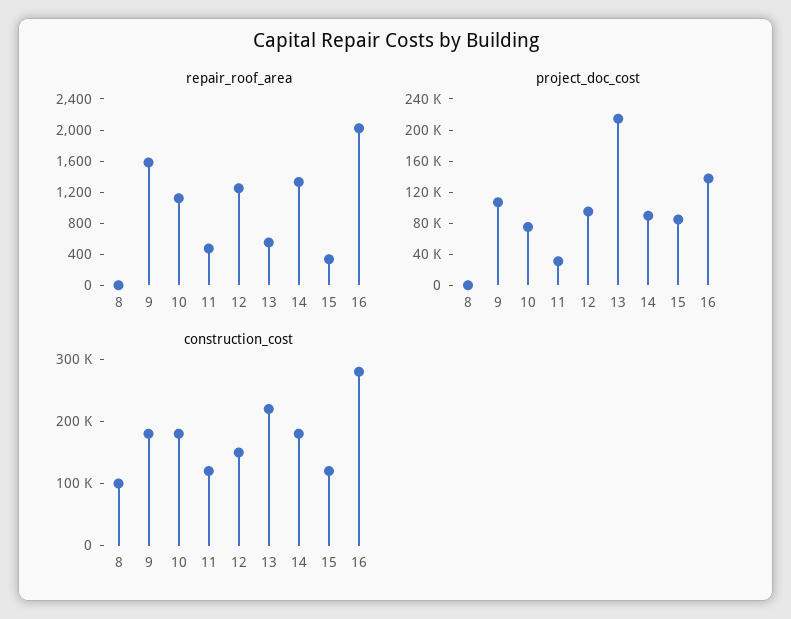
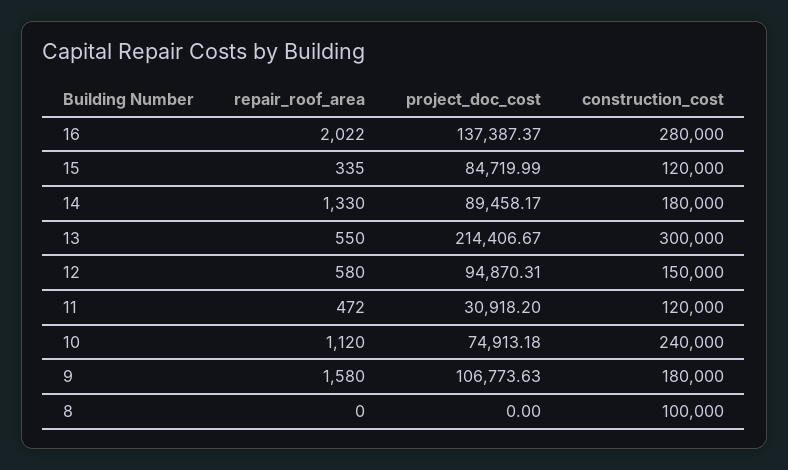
repair_roof_area, 12: 1200 -> 580
construction_cost, 10: 180000 -> 240000
construction_cost, 13: 220000 -> 300000

